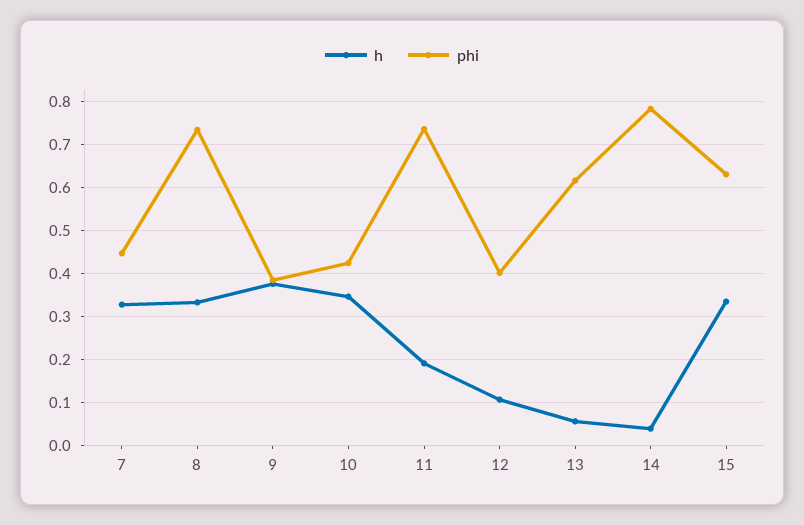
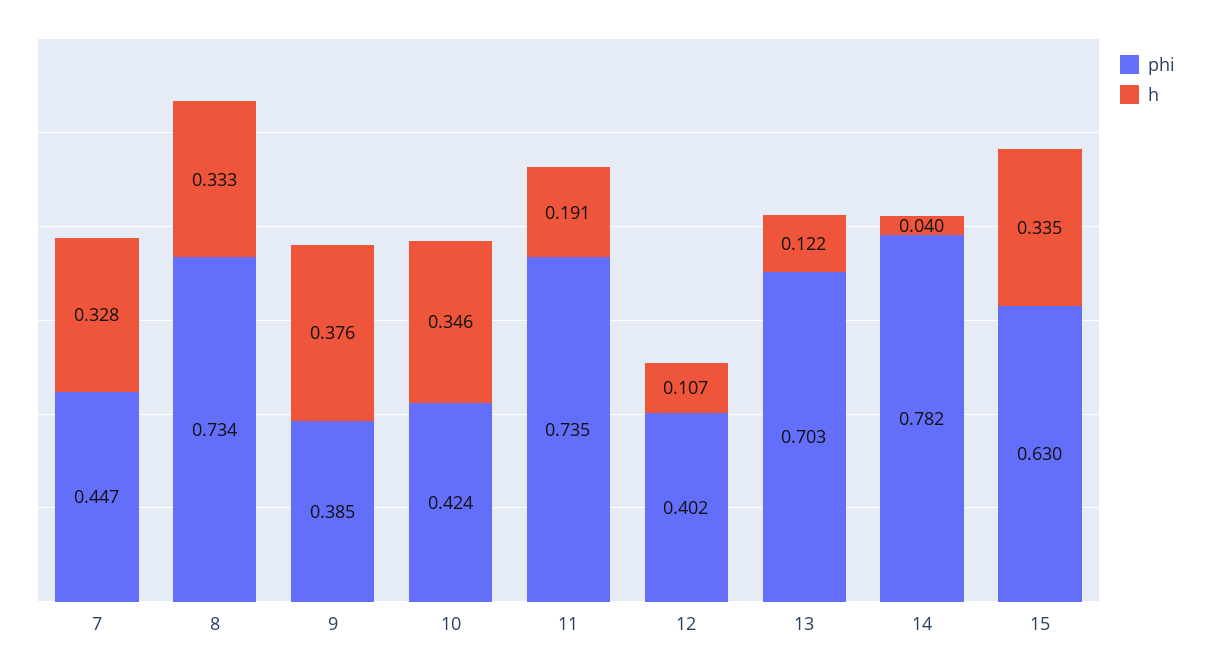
h, 13: 0.06 -> 0.122
phi, 13: 0.62 -> 0.703

